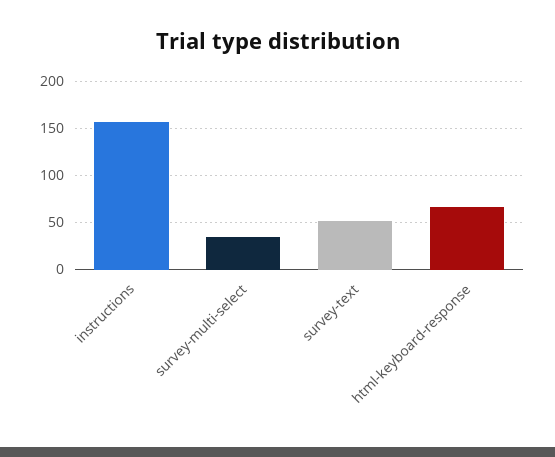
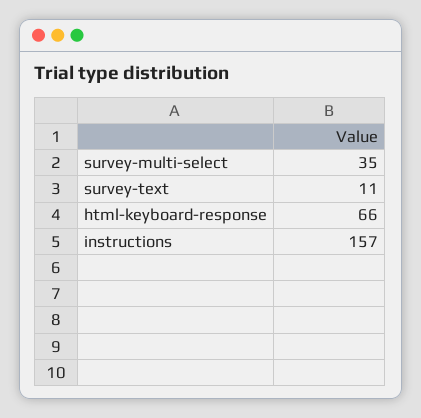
survey-text: 50 -> 11

